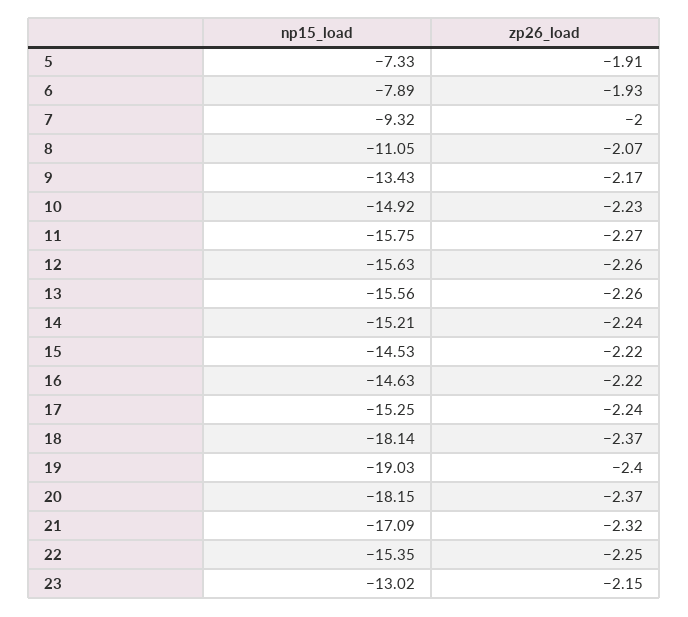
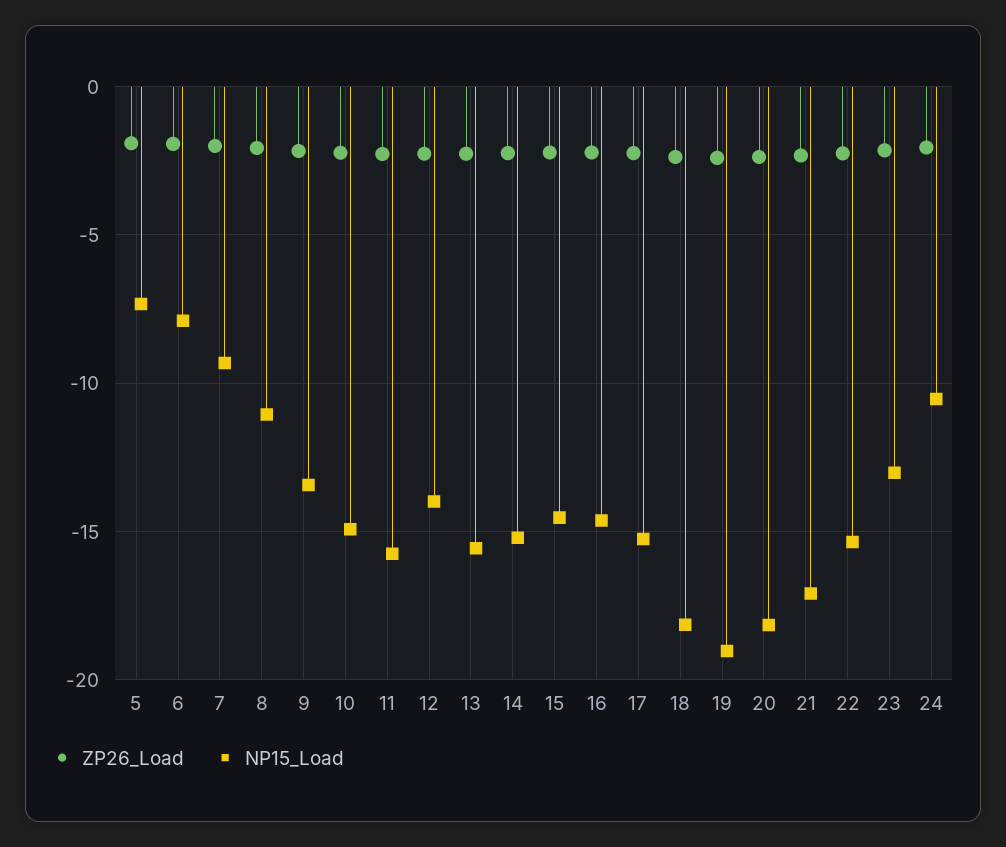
np15_load, 12: -15.63 -> -14
zp26_load, 24: none -> -2
np15_load, 24: none -> -10.5

